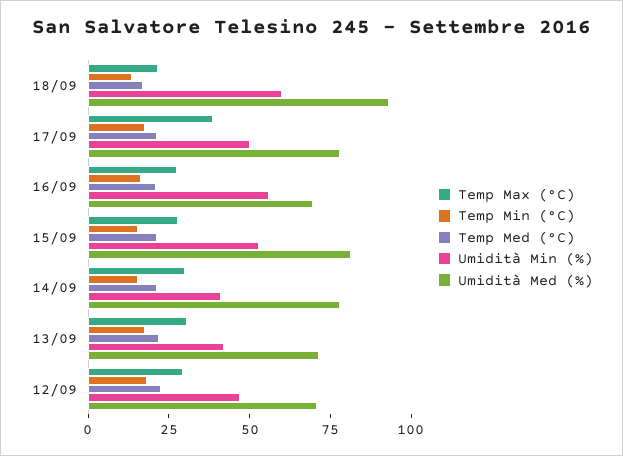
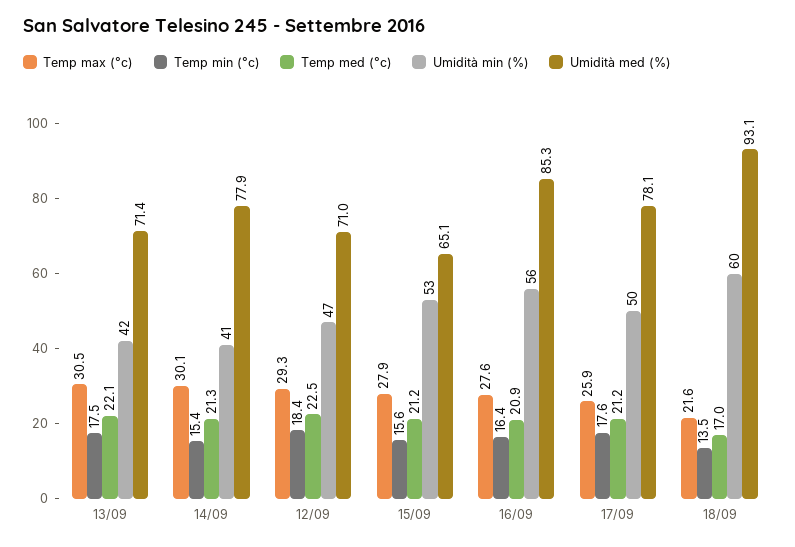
Temp Max (°C), 17/09: 40 -> 25.9
Umidità Med (%), 16/09: 70 -> 85.3
Umidità Med (%), 15/09: 80 -> 65.1

